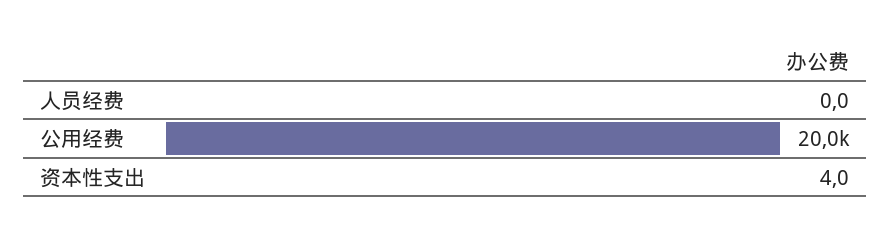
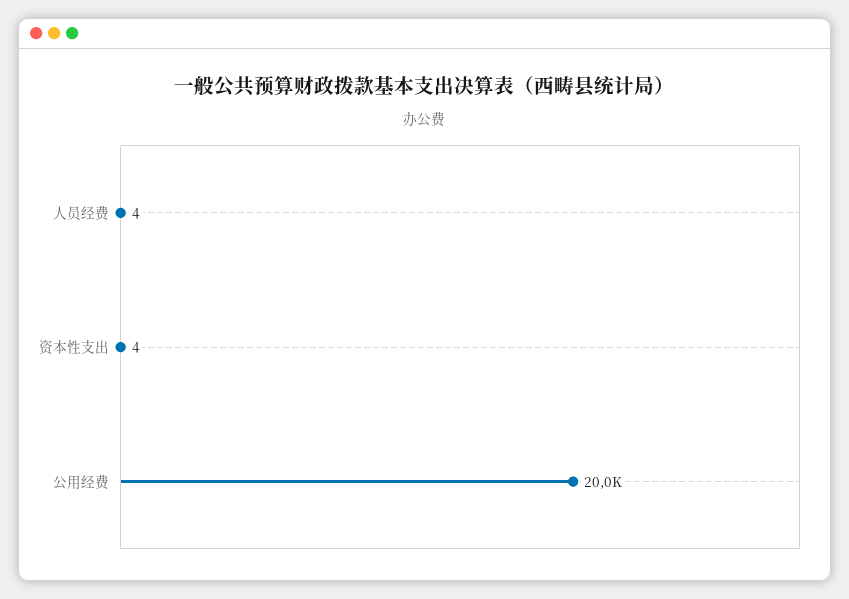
人员经费: 0 -> 4

